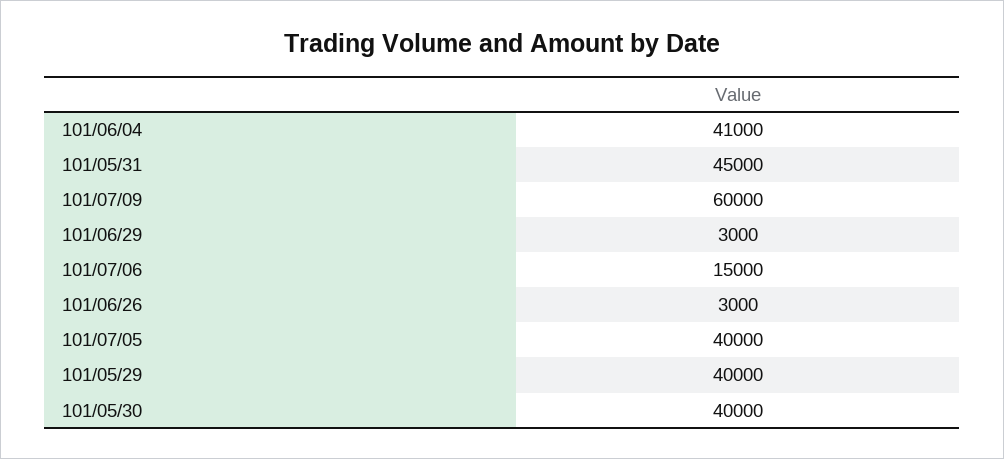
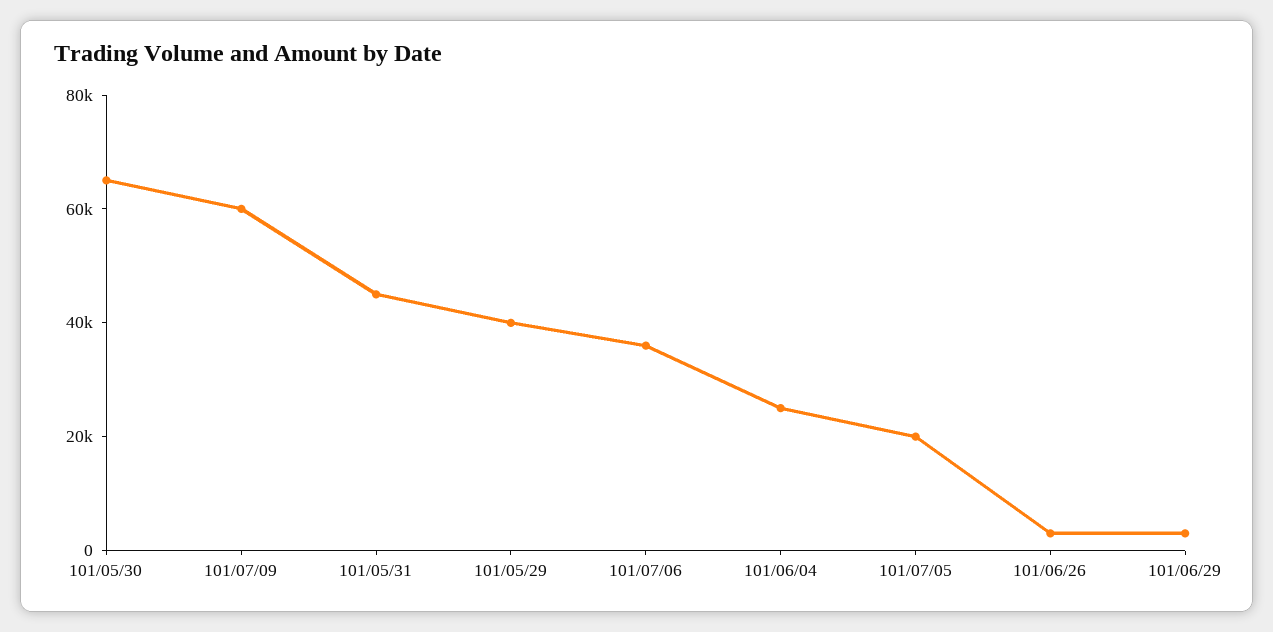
101/06/04: 41000 -> 25000
101/07/06: 15000 -> 35000
101/07/05: 40000 -> 20000
101/05/30: 40000 -> 65000

